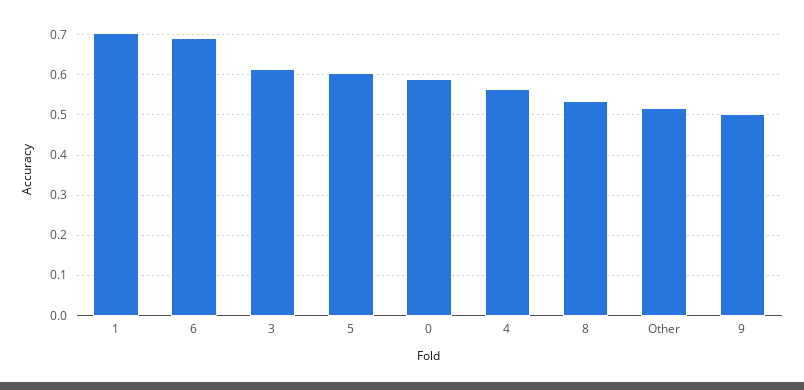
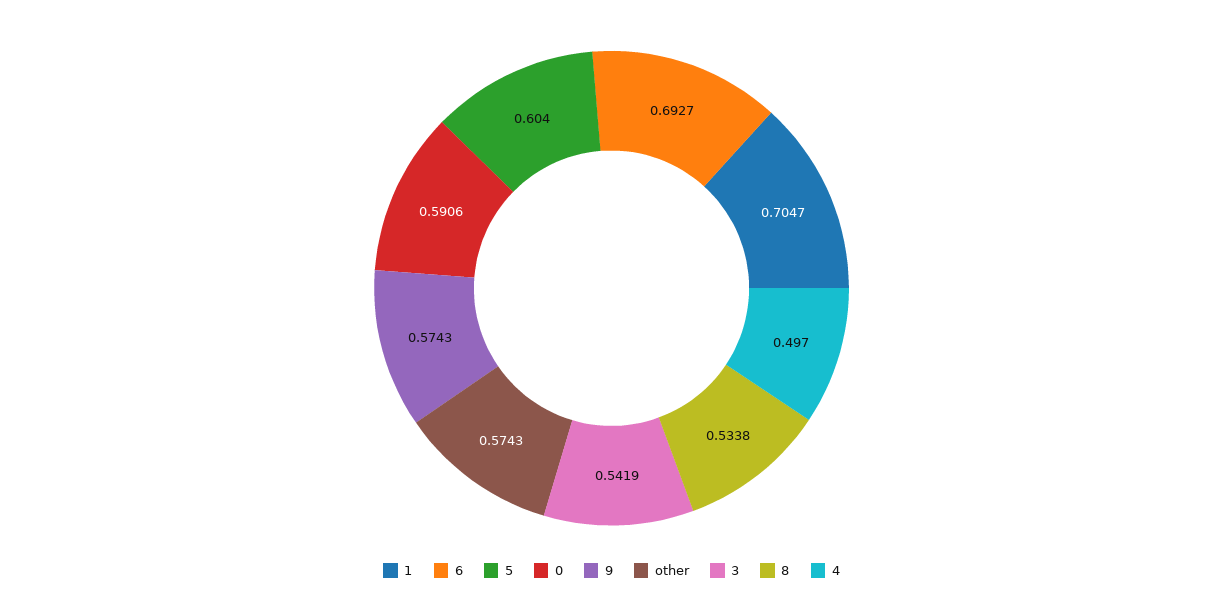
3: 0.62 -> 0.5419
4: 0.56 -> 0.497
Other: 0.52 -> 0.5743
9: 0.5 -> 0.5743

